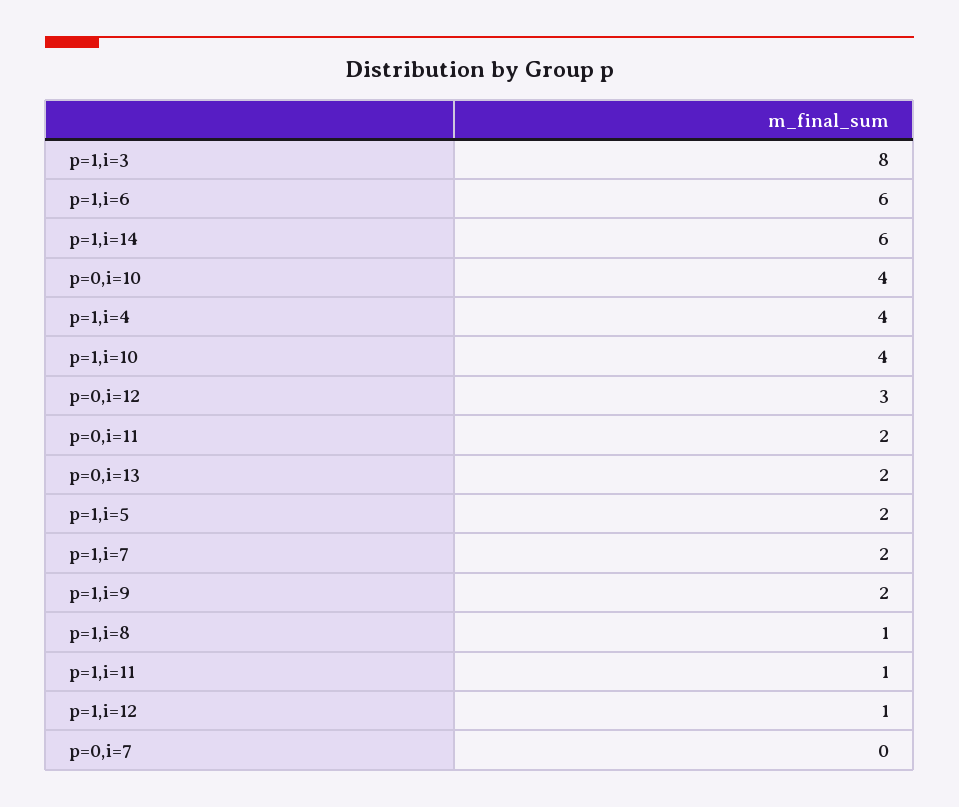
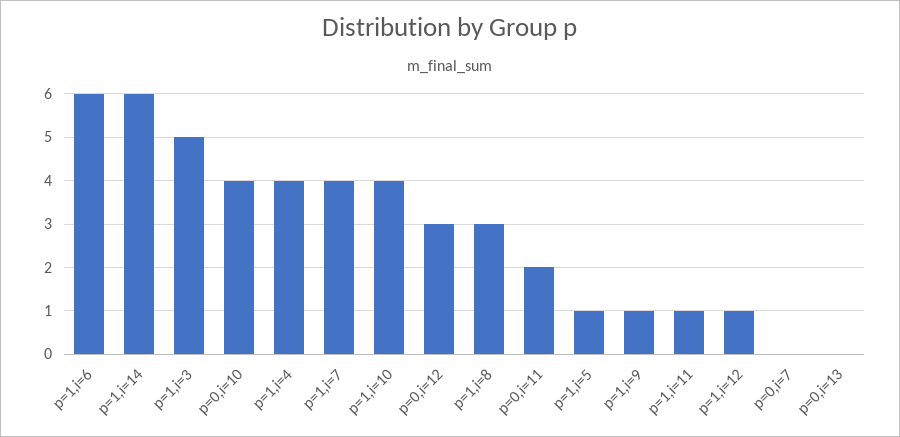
p=1,i=3: 8 -> 5
p=0,i=13: 2 -> 0
p=1,i=5: 2 -> 1
p=1,i=7: 2 -> 4
p=1,i=9: 2 -> 1
p=1,i=8: 1 -> 3

